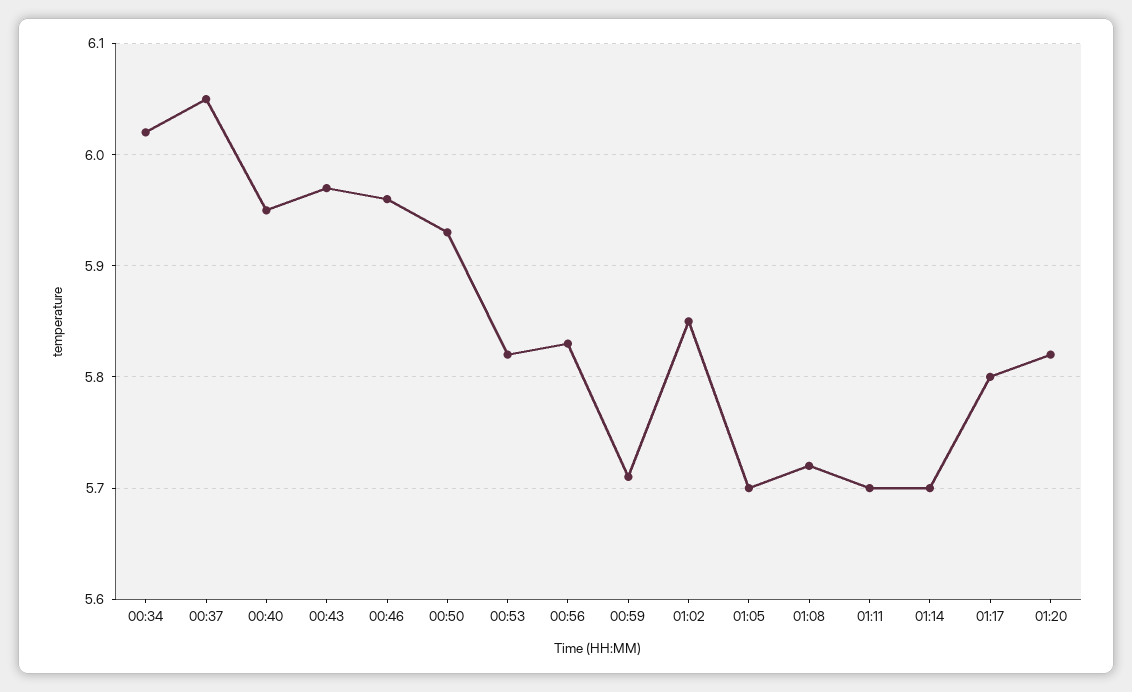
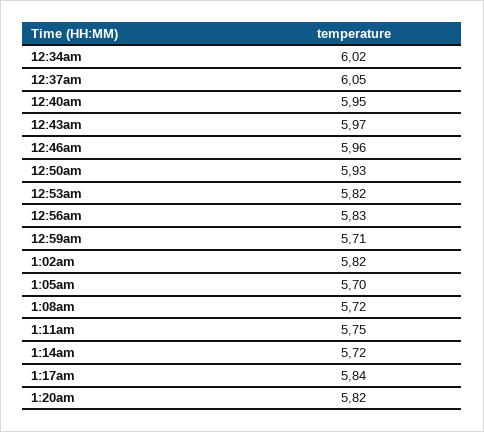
01:02: 5.85 -> 5.82
01:11: 5.7 -> 5.75
01:14: 5.7 -> 5.72
01:17: 5.8 -> 5.84

